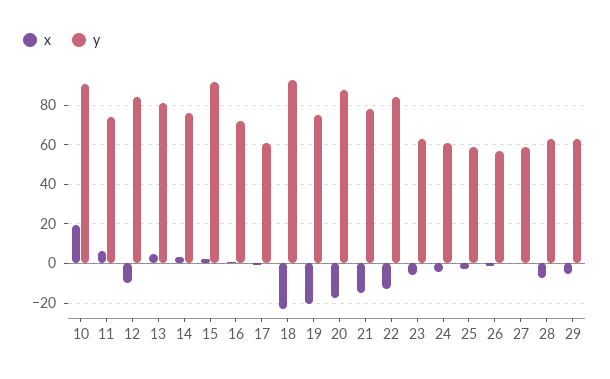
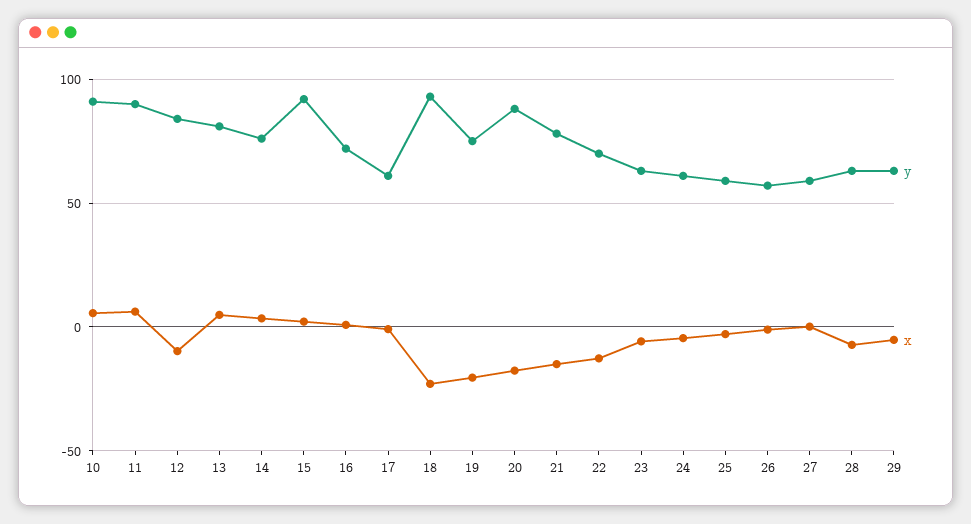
x, 10: 20 -> 5
y, 11: 75 -> 90
y, 22: 85 -> 70

